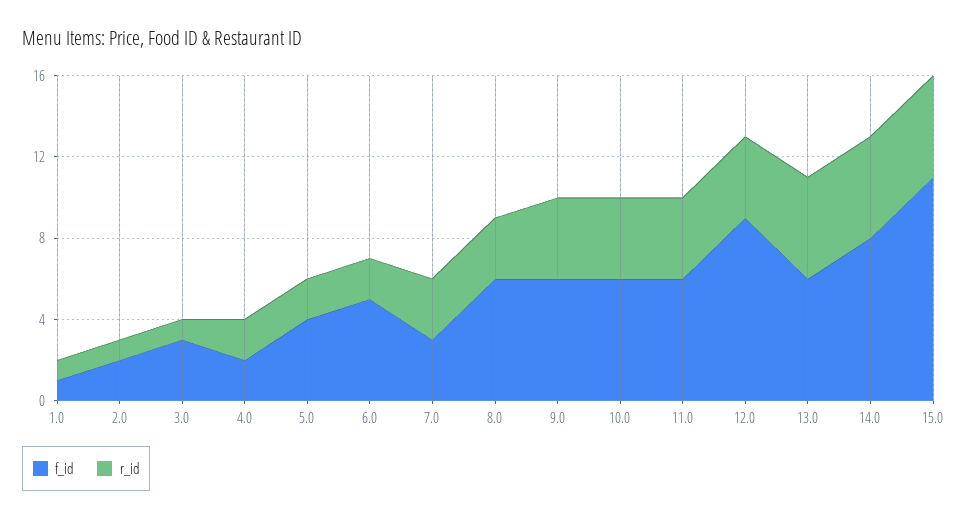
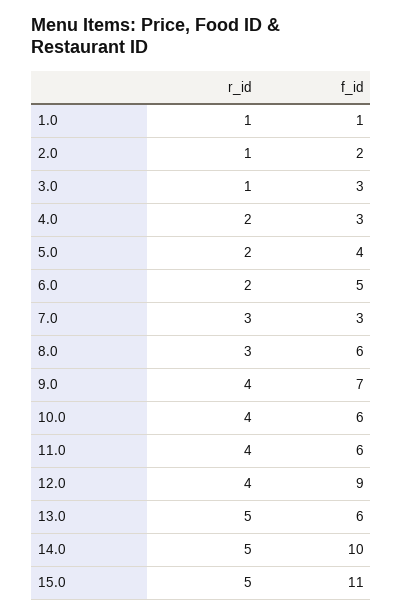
f_id, 4.0: 2 -> 3
f_id, 9.0: 6 -> 7
f_id, 14.0: 8 -> 10

